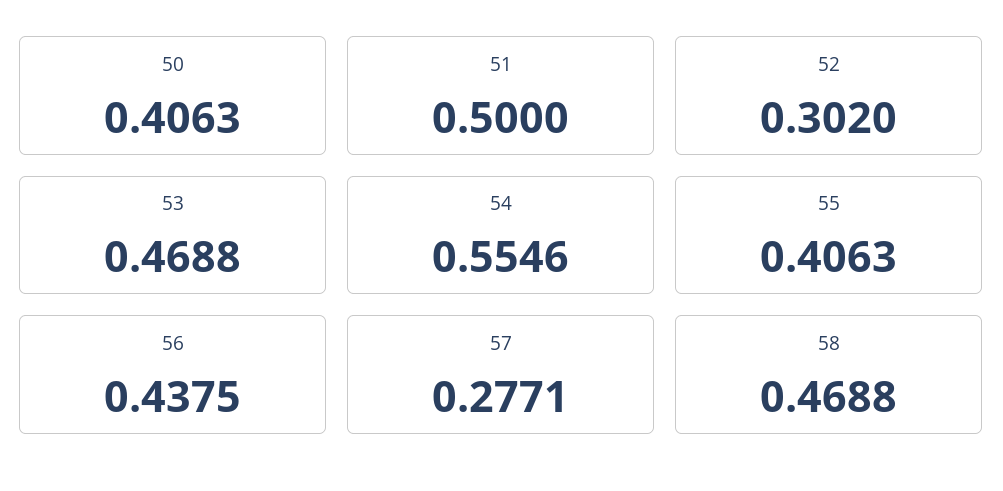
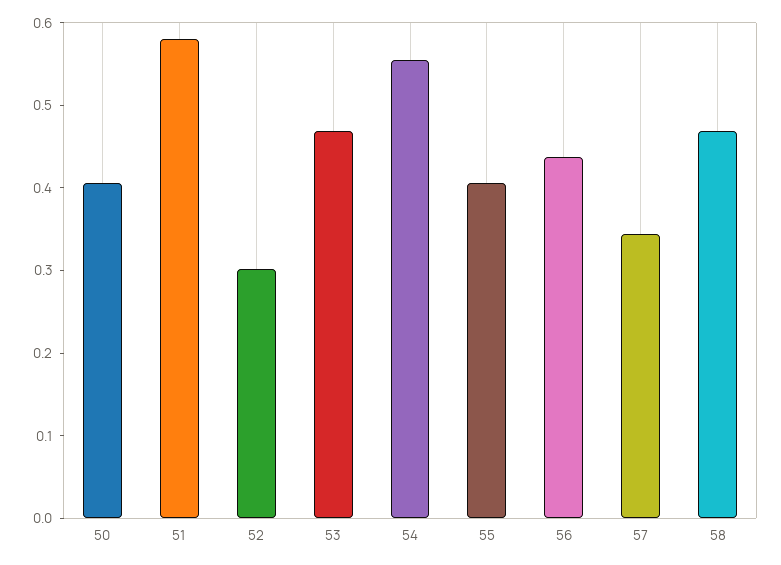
51: 0.5 -> 0.58
57: 0.2771 -> 0.34

